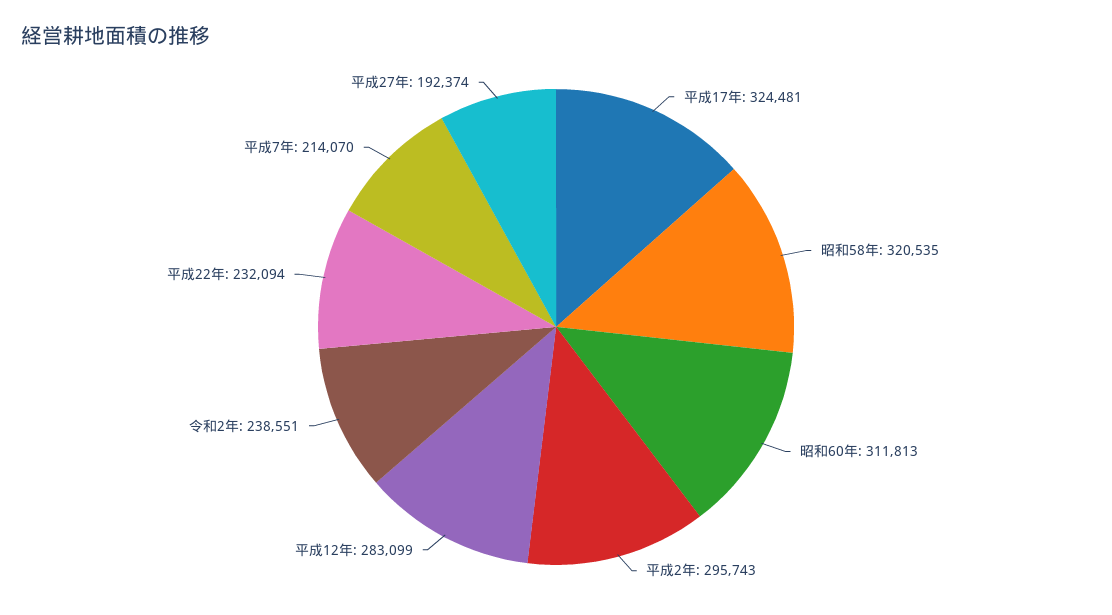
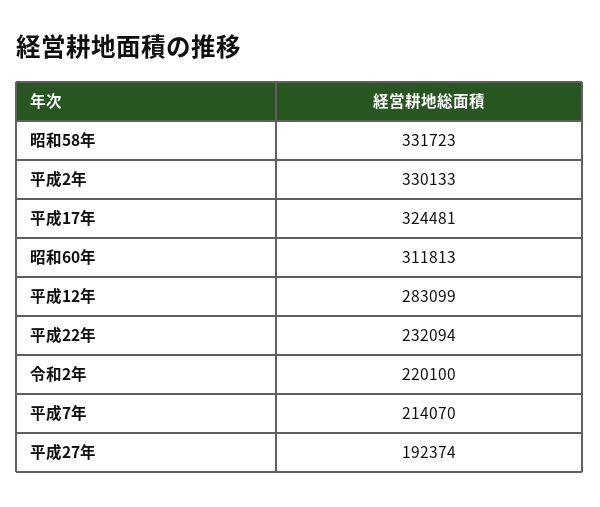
昭和58年: 320535 -> 331723
平成2年: 295743 -> 330133
令和2年: 238551 -> 220100

